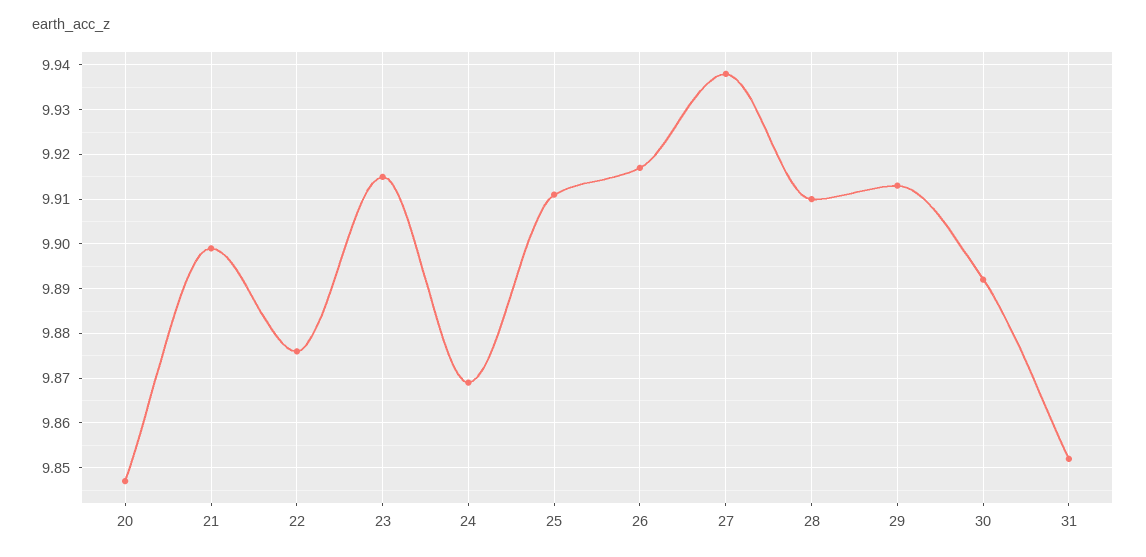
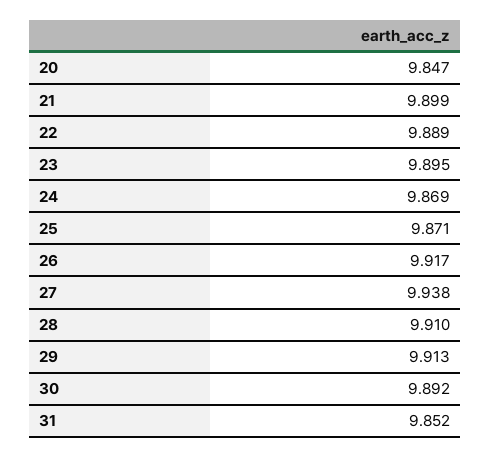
22: 9.875 -> 9.889
23: 9.915 -> 9.895
25: 9.91 -> 9.871

